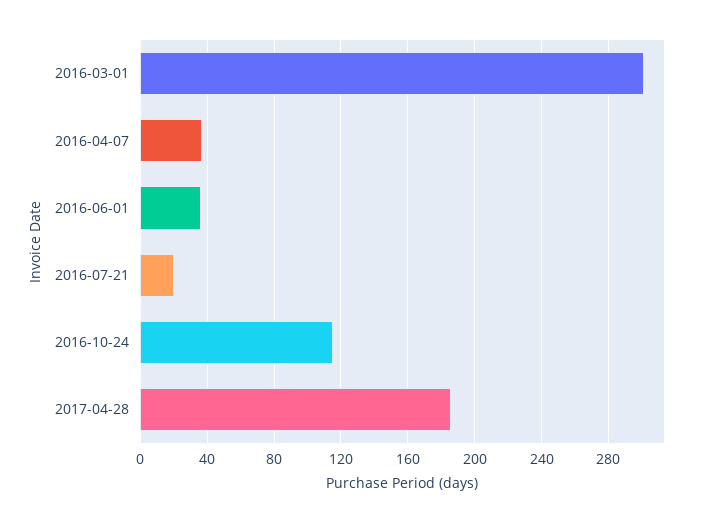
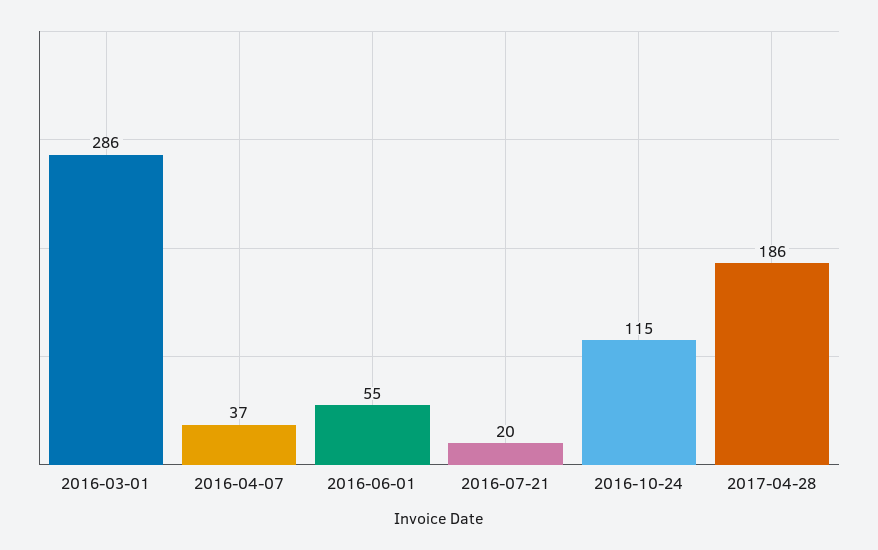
2016-03-01: 300 -> 286
2016-06-01: 35 -> 55

